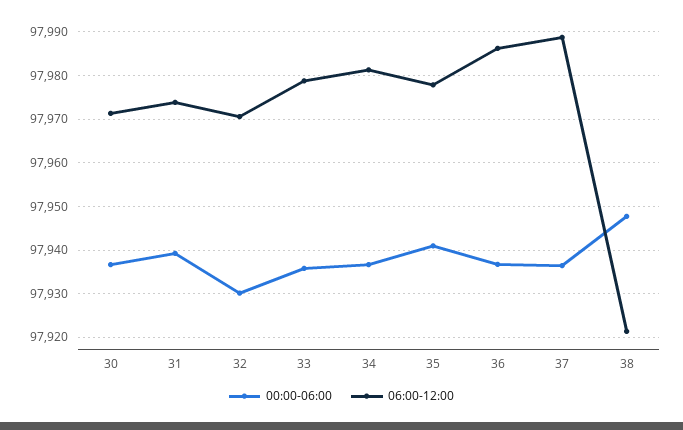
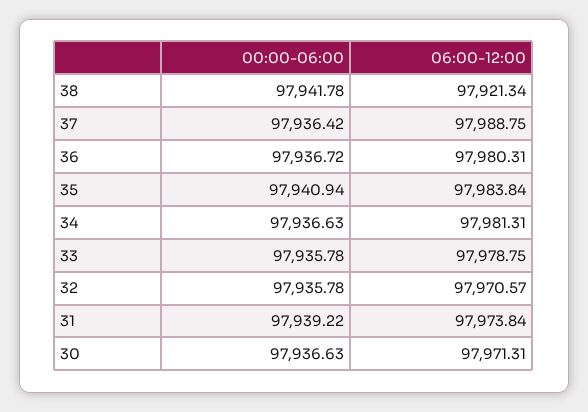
00:00-06:00, 32: 97930 -> 97935.78
06:00-12:00, 35: 97978 -> 97983.84
06:00-12:00, 36: 97986 -> 97980.31
00:00-06:00, 38: 97948 -> 97941.78

